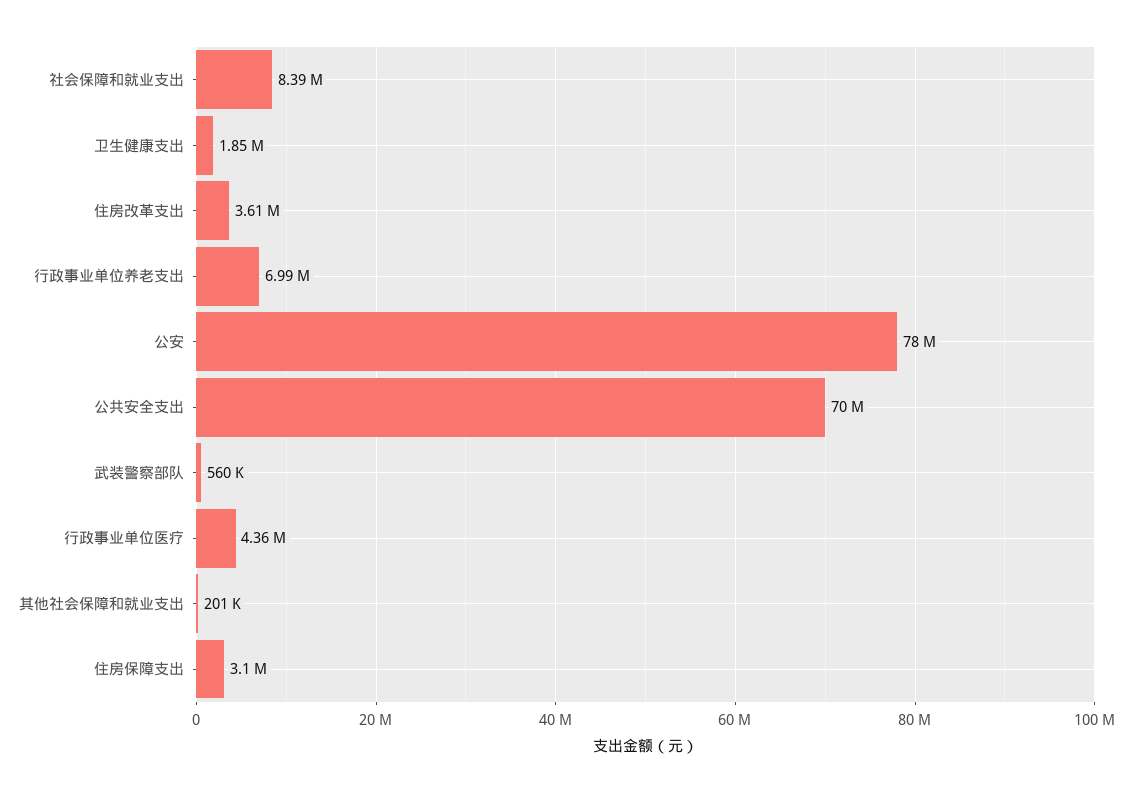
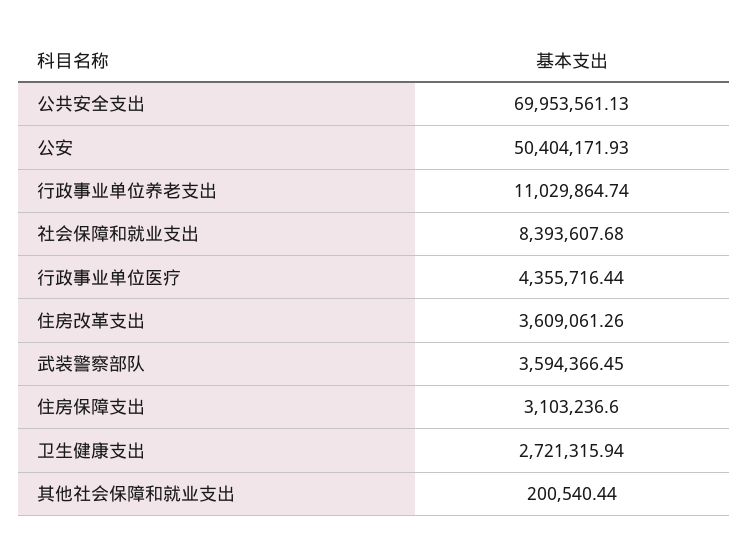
卫生健康支出: 1850000 -> 2721315.94
行政事业单位养老支出: 6990000 -> 11029864.74
公安: 78000000 -> 50404171.93
武装警察部队: 560000 -> 3594366.45

